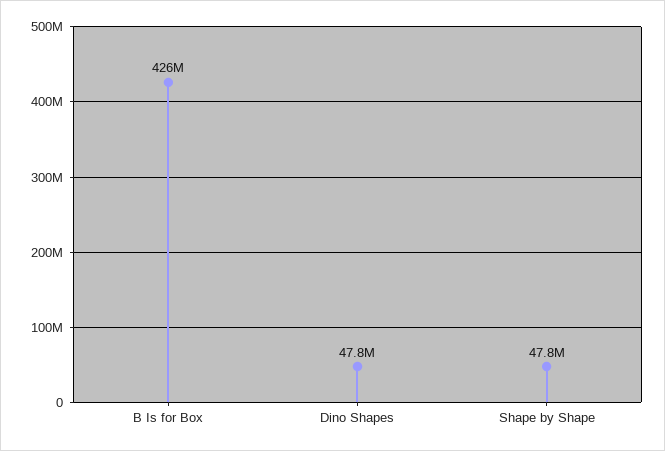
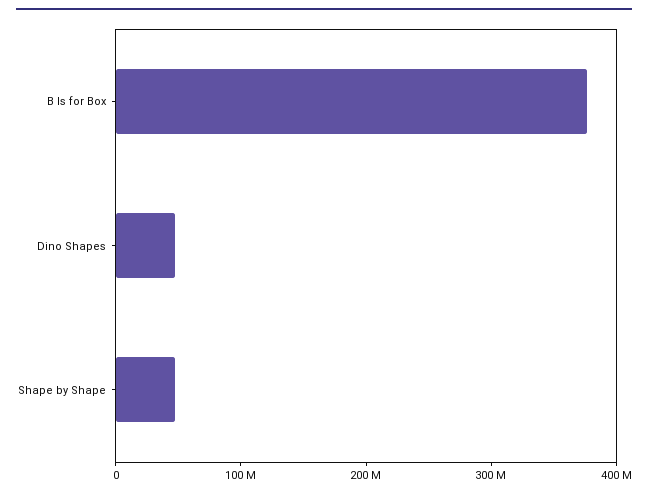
B Is for Box: 426000000 -> 380000000

